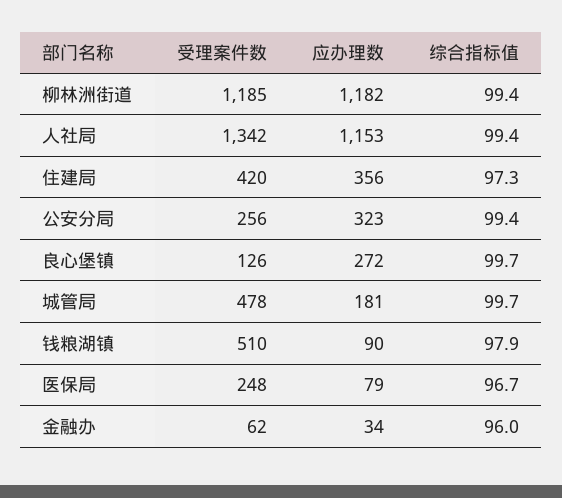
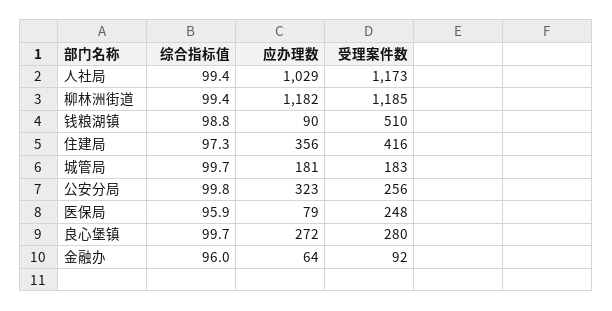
受理案件数, 人社局: 1342 -> 1173
应办理数, 人社局: 1153 -> 1029
受理案件数, 住建局: 420 -> 416
综合指标值, 公安分局: 99.4 -> 99.8
受理案件数, 良心堡镇: 126 -> 280
受理案件数, 城管局: 478 -> 183
综合指标值, 钱粮湖镇: 97.9 -> 98.8
综合指标值, 医保局: 96.7 -> 95.9
受理案件数, 金融办: 62 -> 92
应办理数, 金融办: 34 -> 64

